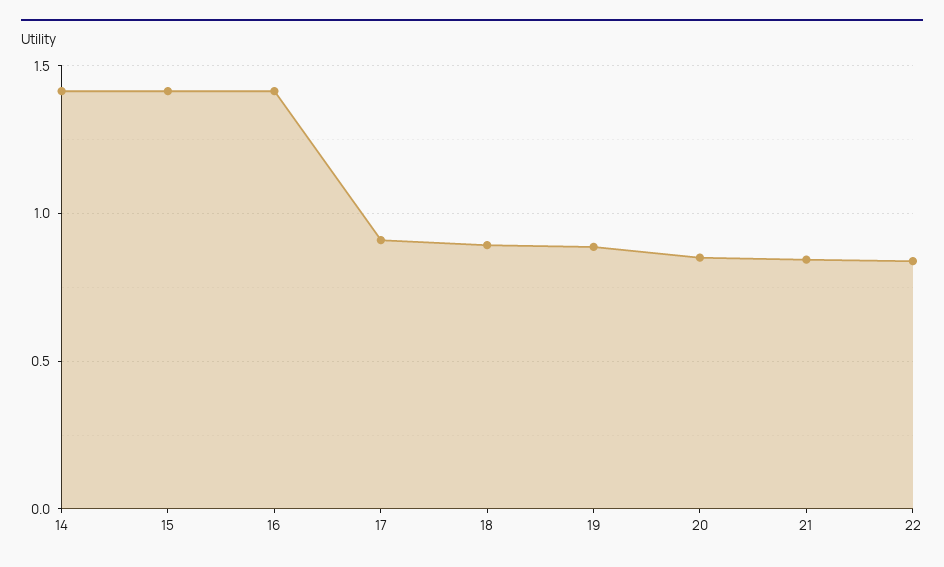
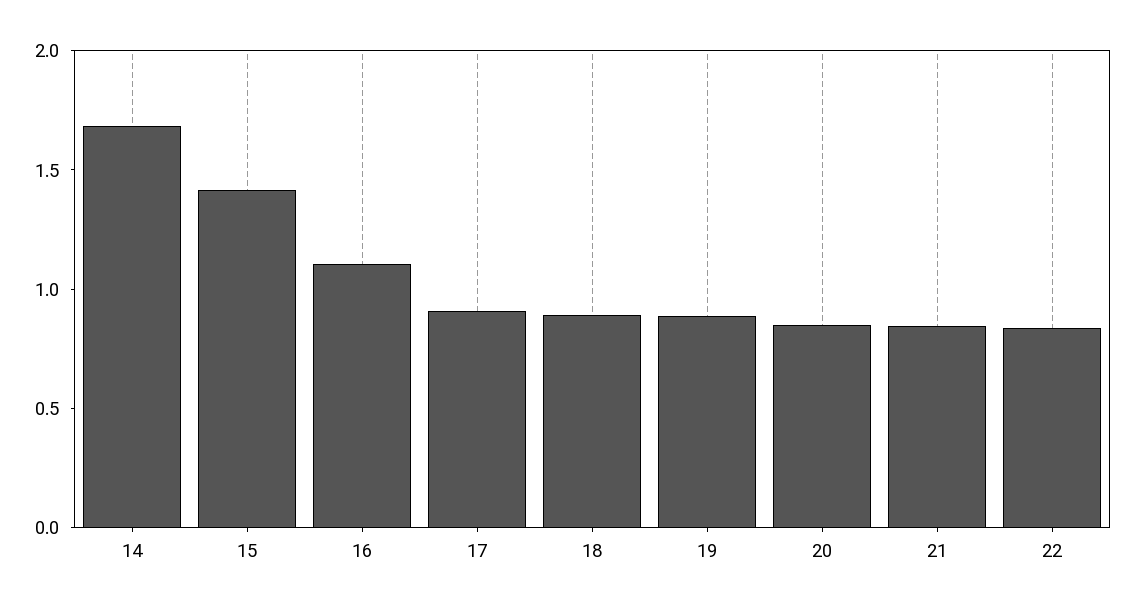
14: 1.4 -> 1.7
16: 1.4 -> 1.1

